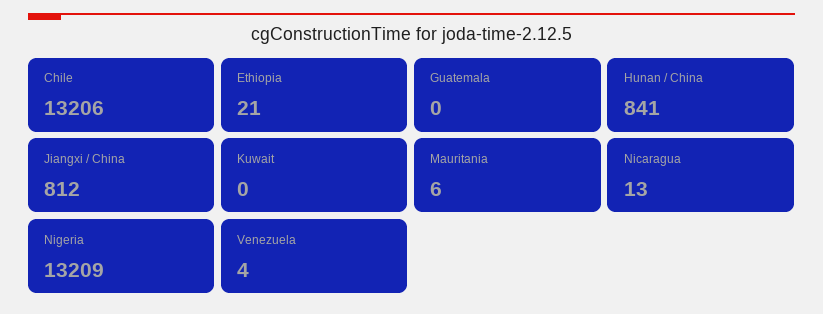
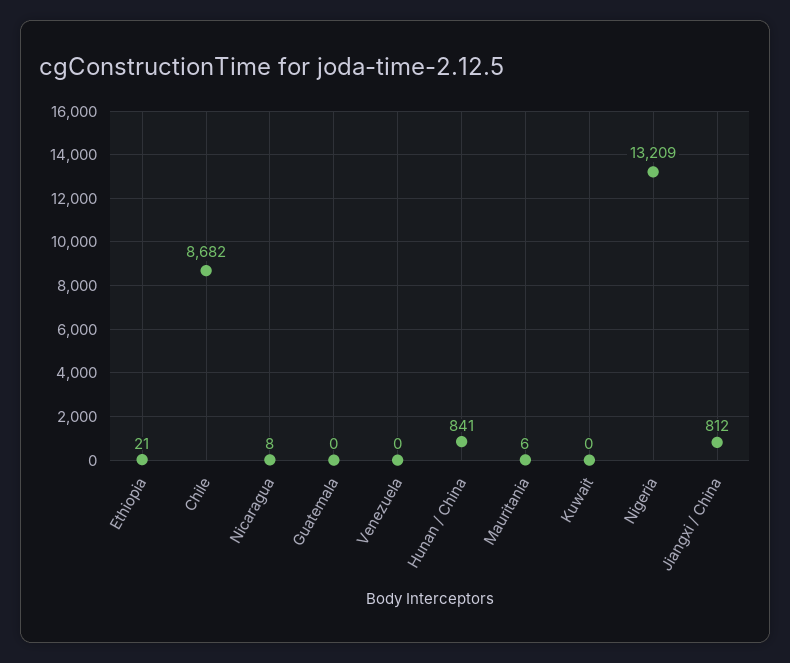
Chile: 13206 -> 8682
Nicaragua: 13 -> 8
Venezuela: 4 -> 0

